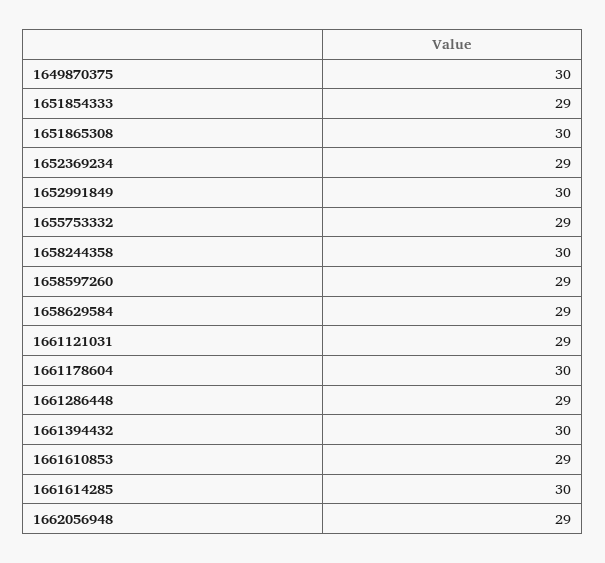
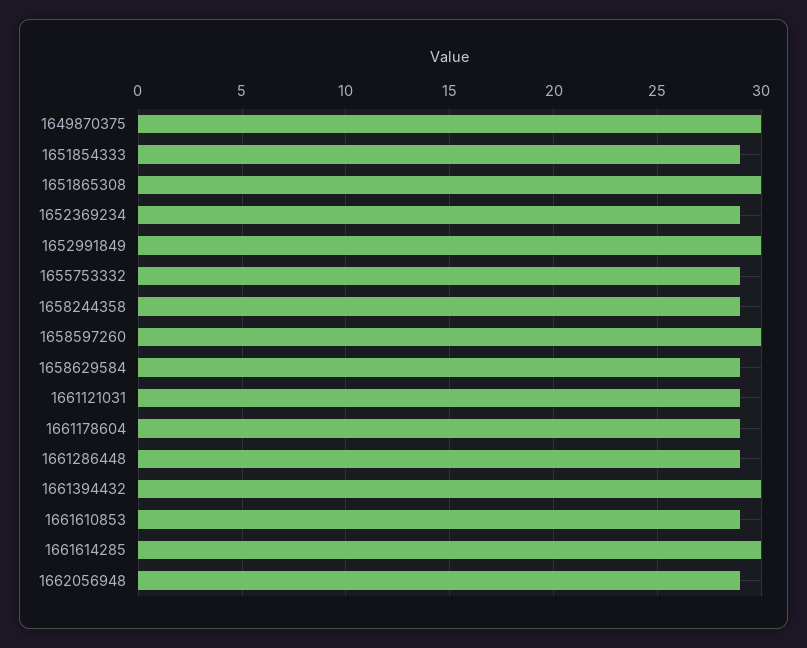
1658244358: 30 -> 29
1658597260: 29 -> 30
1661178604: 30 -> 29

